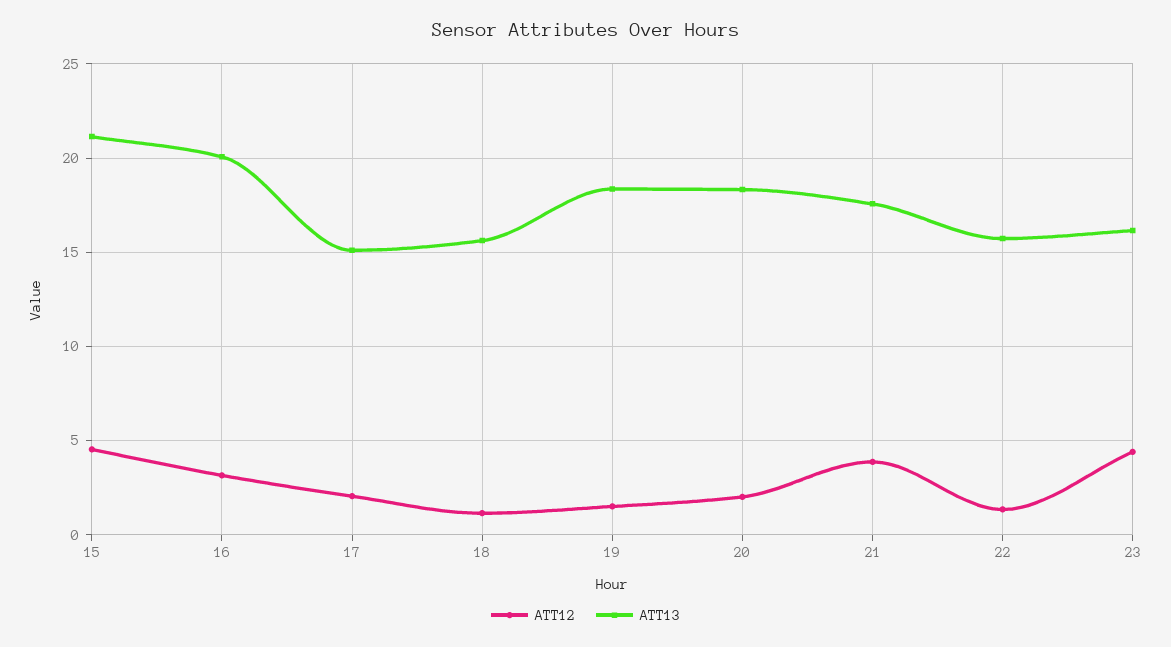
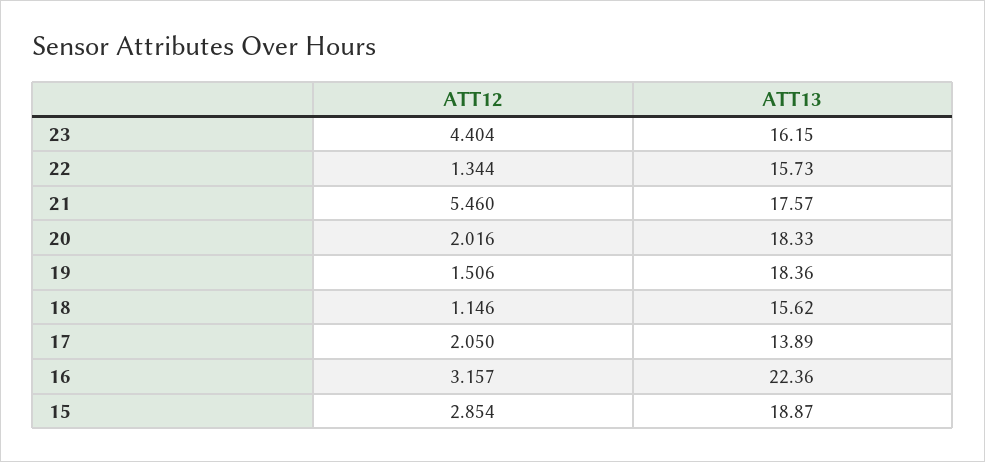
ATT12, 15: 4.5 -> 2.854
ATT13, 15: 21 -> 18.87
ATT13, 16: 20 -> 22.36
ATT13, 17: 15 -> 13.89
ATT12, 21: 4 -> 5.46

